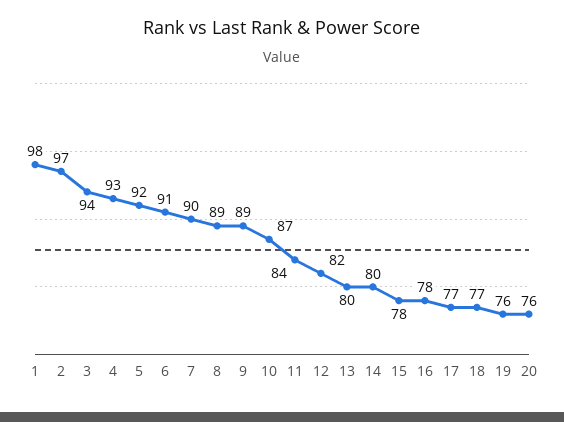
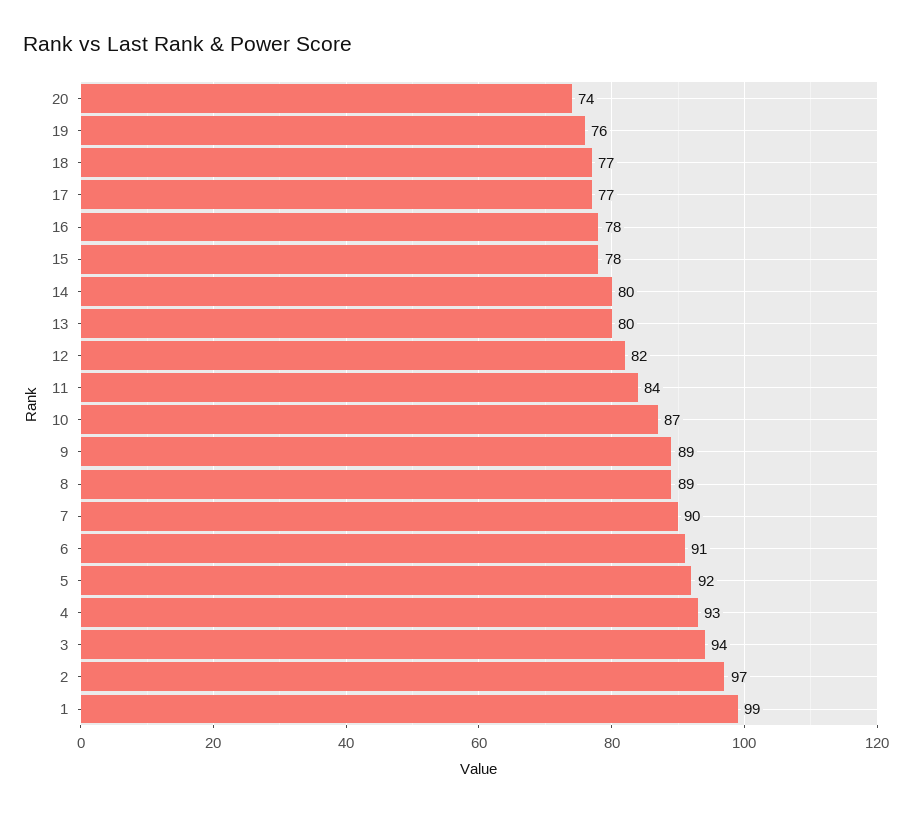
1: 98 -> 99
20: 76 -> 74

